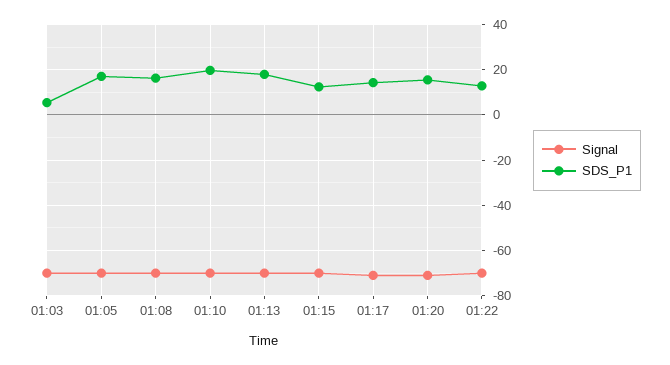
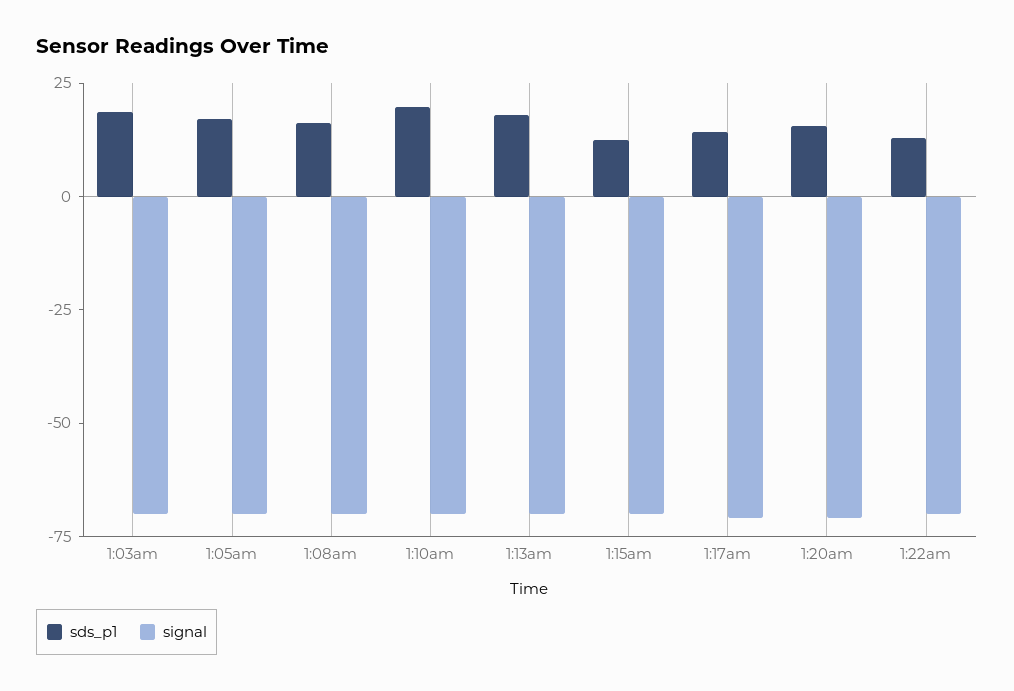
SDS_P1, 01:03: 5 -> 20

